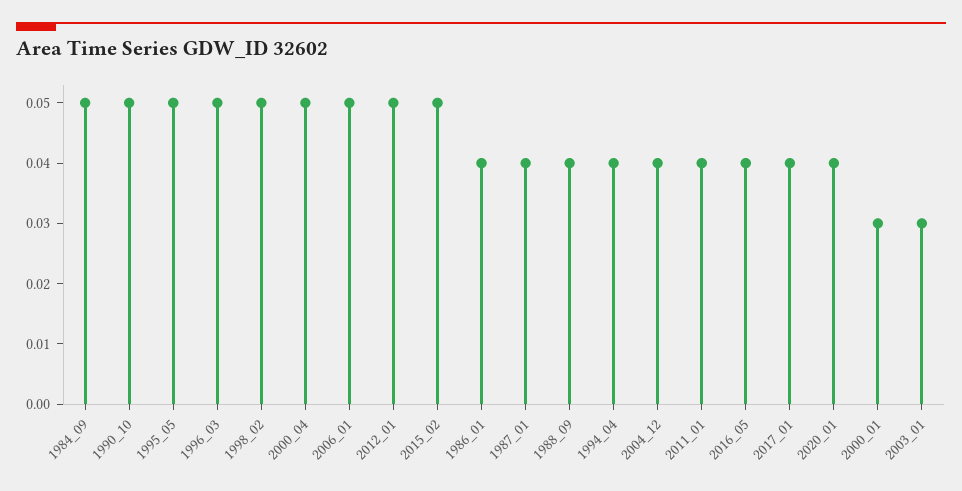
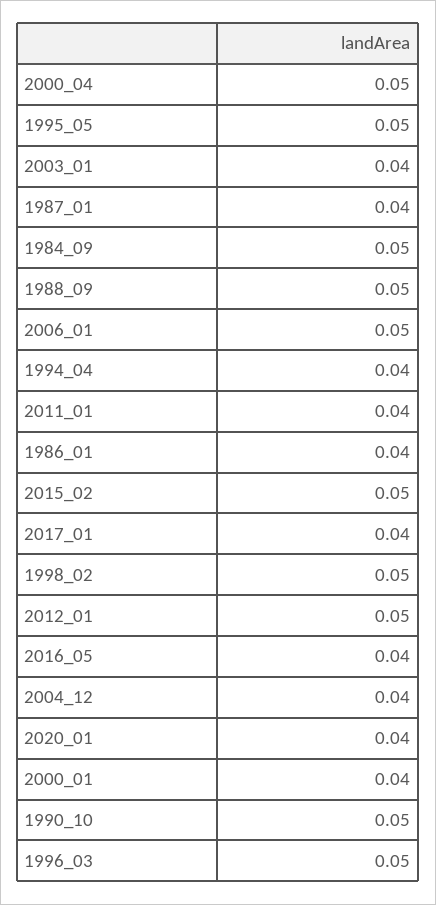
1988_09: 0.04 -> 0.05
2000_01: 0.03 -> 0.04
2003_01: 0.03 -> 0.04

